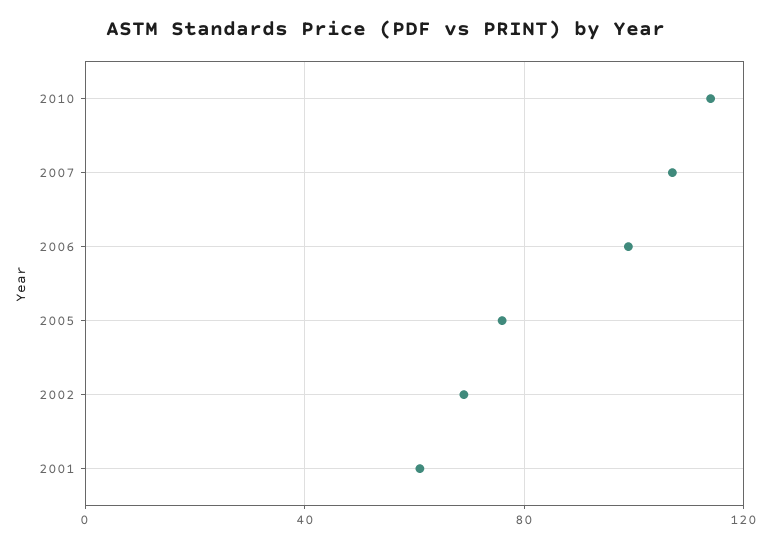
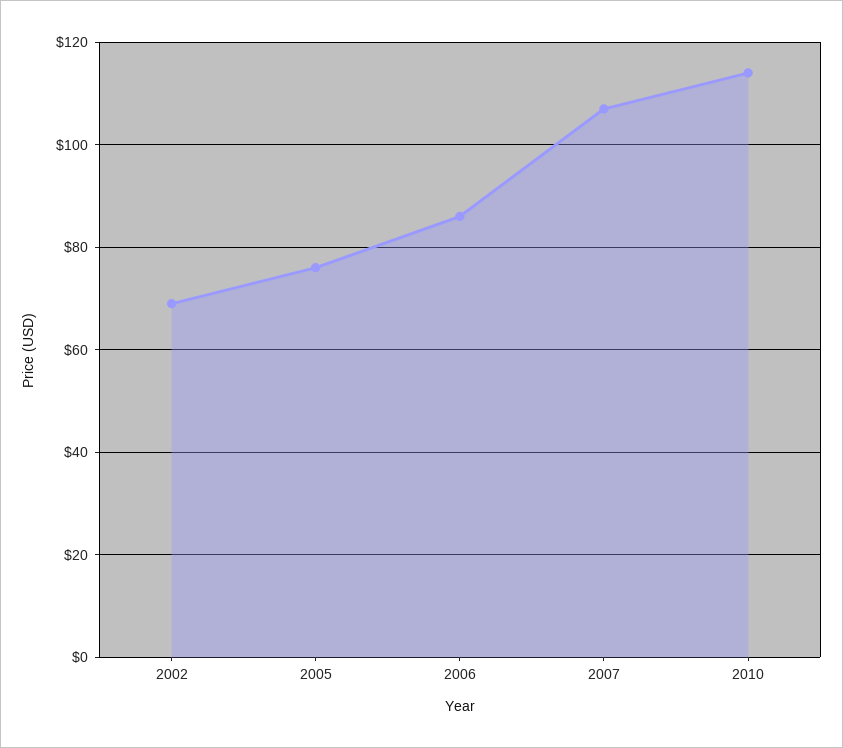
2006: 100 -> 85
2001: 60 -> none

